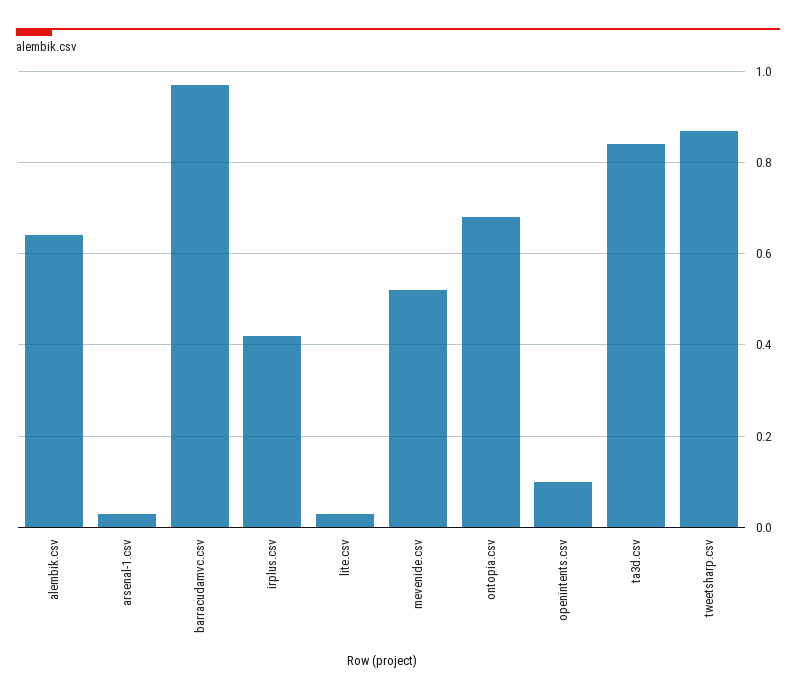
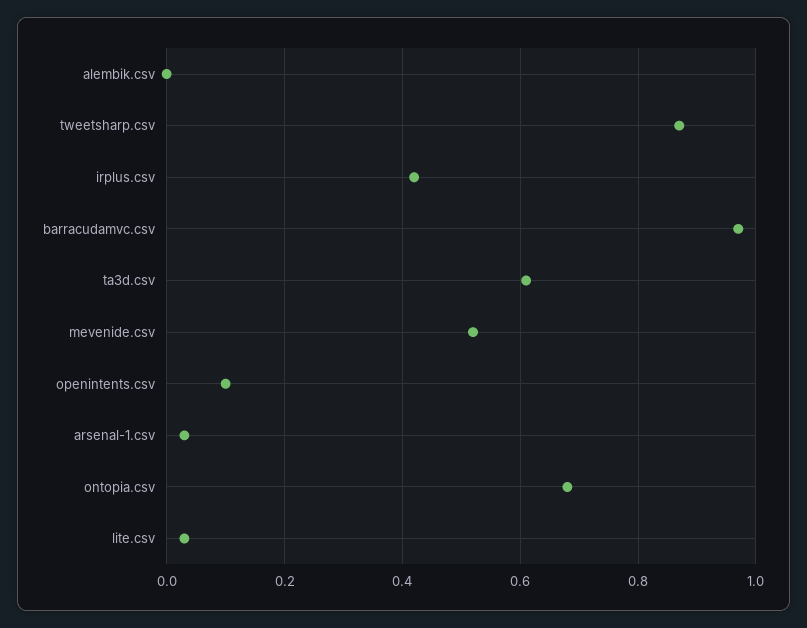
alembik.csv: 0.65 -> 0
ta3d.csv: 0.85 -> 0.6

